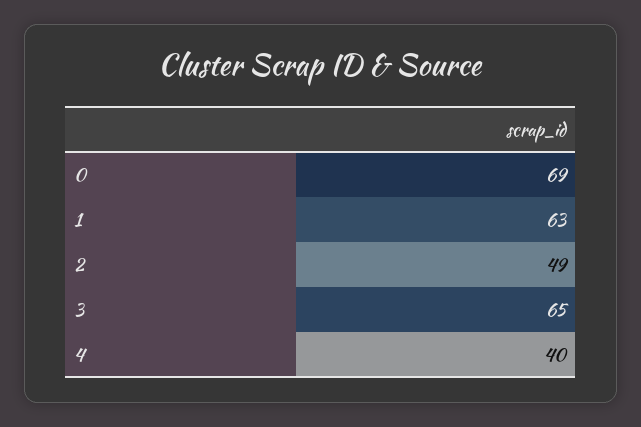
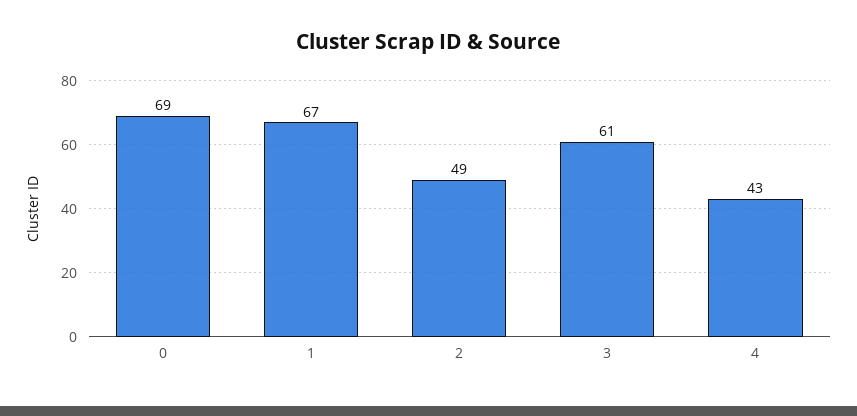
1: 63 -> 67
3: 65 -> 61
4: 40 -> 43

